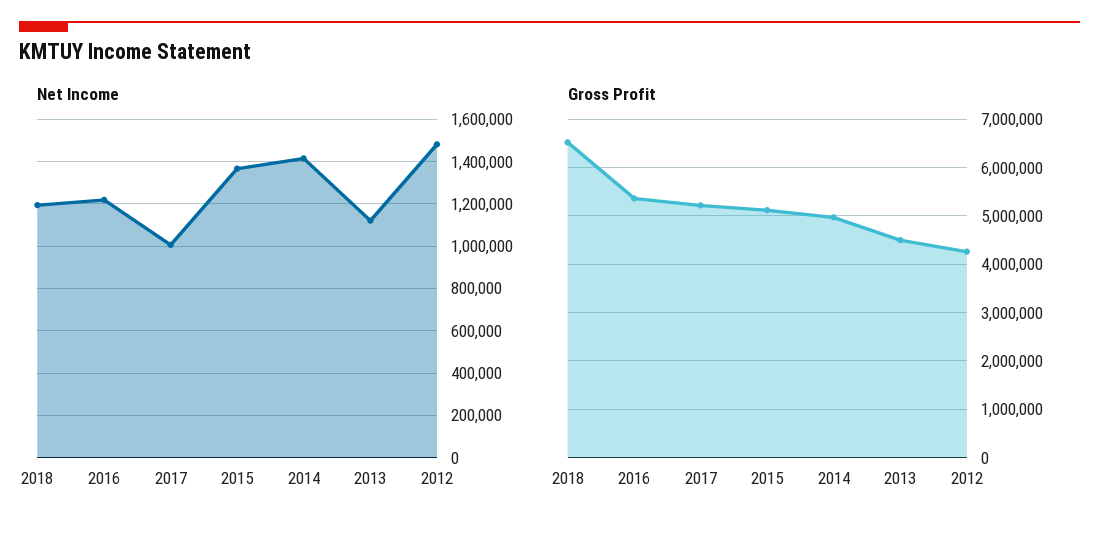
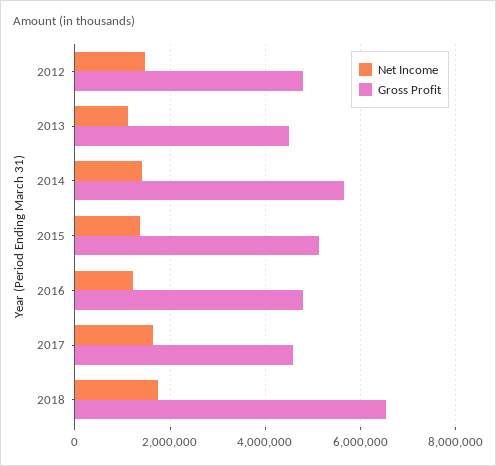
Net Income, 2018: 1200000 -> 1800000
Net Income, 2017: 1000000 -> 1600000
Gross Profit, 2016: 5400000 -> 4800000
Gross Profit, 2017: 5200000 -> 4600000
Gross Profit, 2014: 5000000 -> 5600000
Gross Profit, 2012: 4200000 -> 4800000

